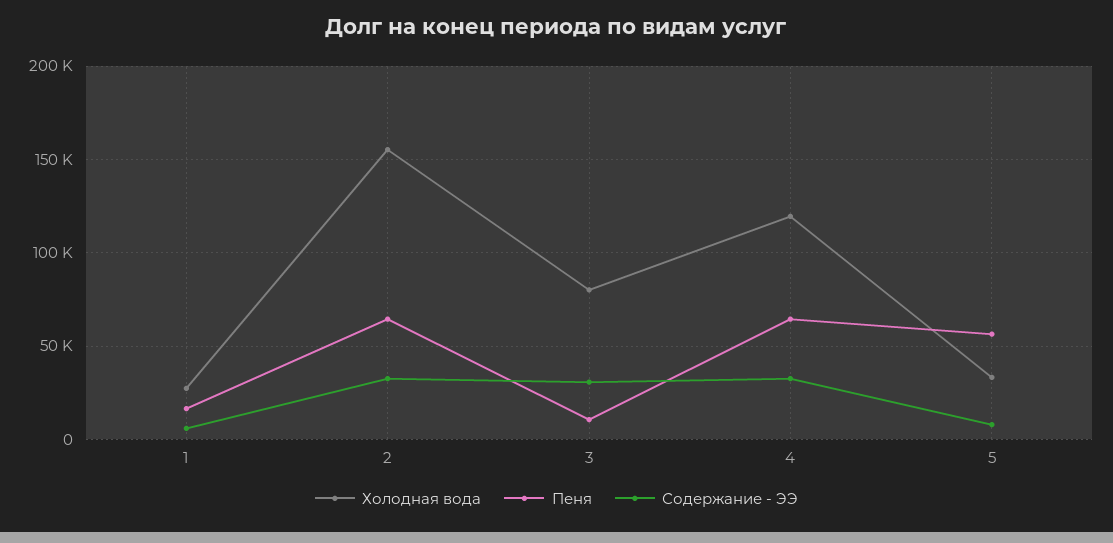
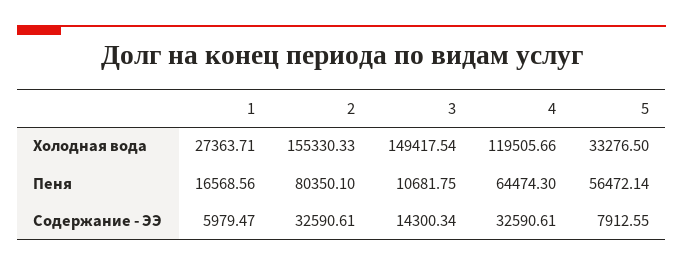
Пеня, 2: 65000 -> 80350.1
Холодная вода, 3: 80000 -> 149417.54
Содержание - ЭЭ, 3: 30000 -> 14300.34

